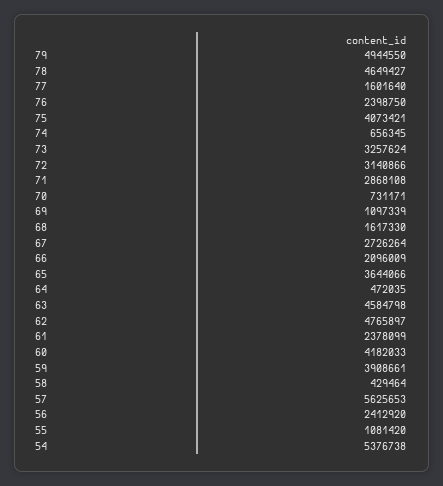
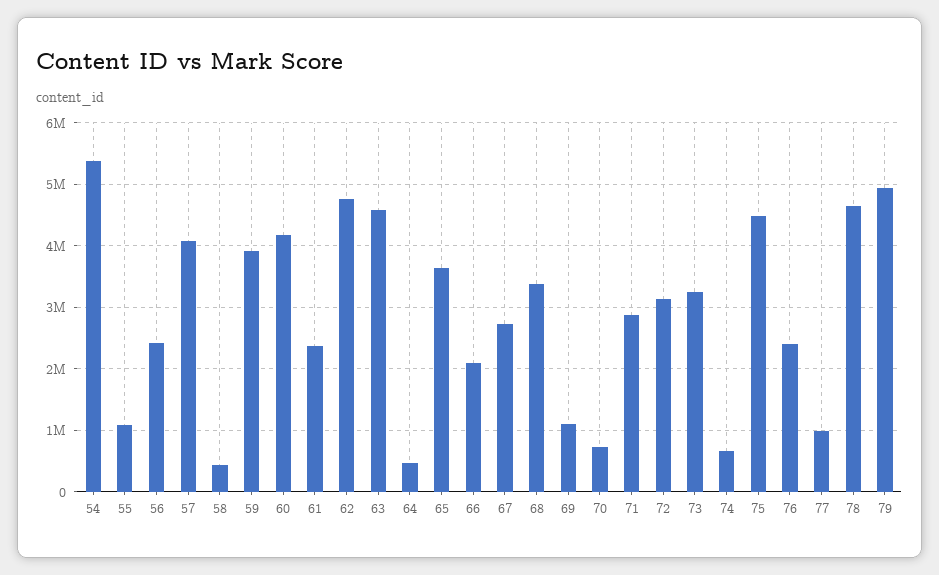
77: 1601640 -> 1000000
75: 4073421 -> 4500000
68: 1617330 -> 3400000
57: 5625653 -> 4100000

